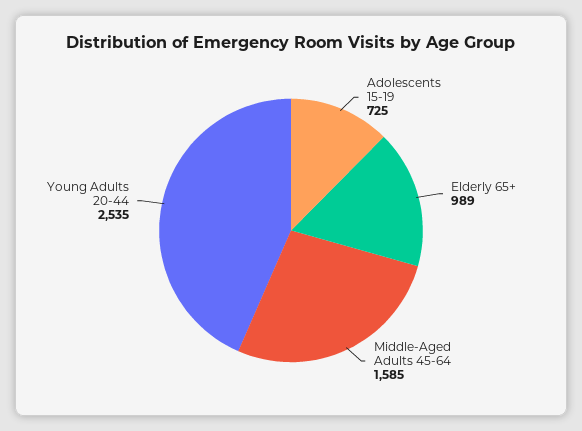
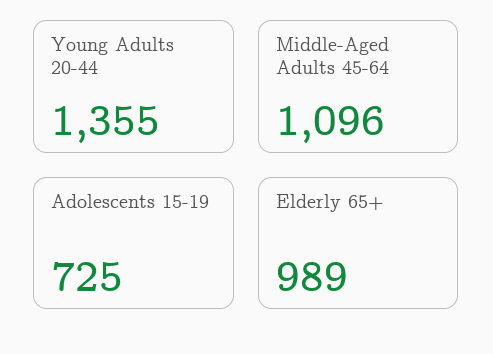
Middle-Aged Adults 45-64: 1585 -> 1096
Young Adults 20-44: 2535 -> 1355

